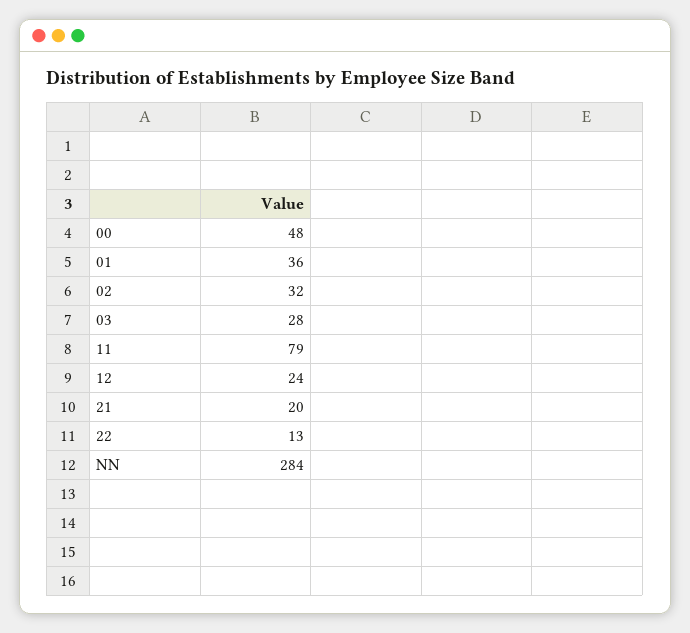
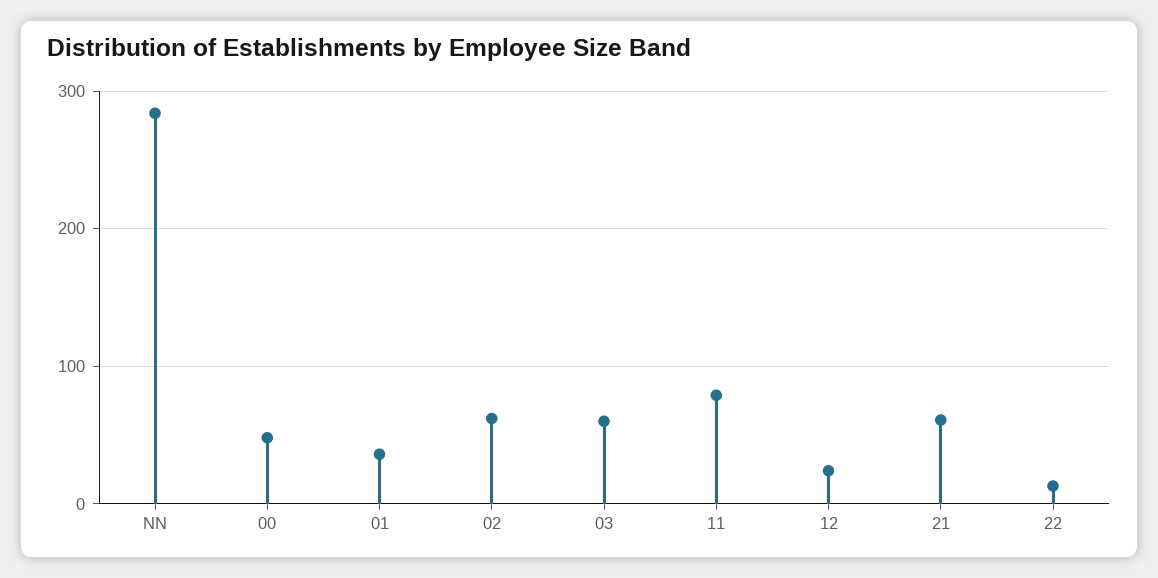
02: 32 -> 60
03: 28 -> 60
21: 20 -> 60

